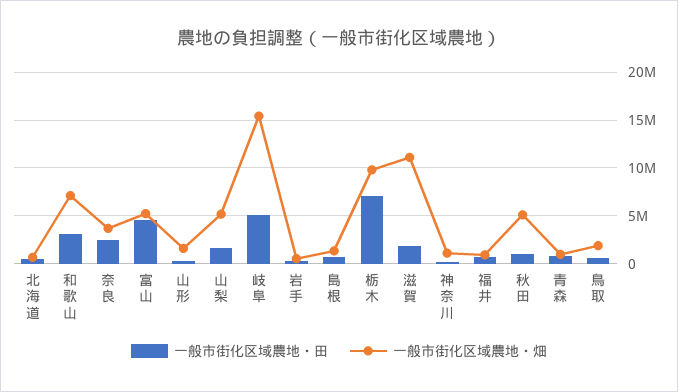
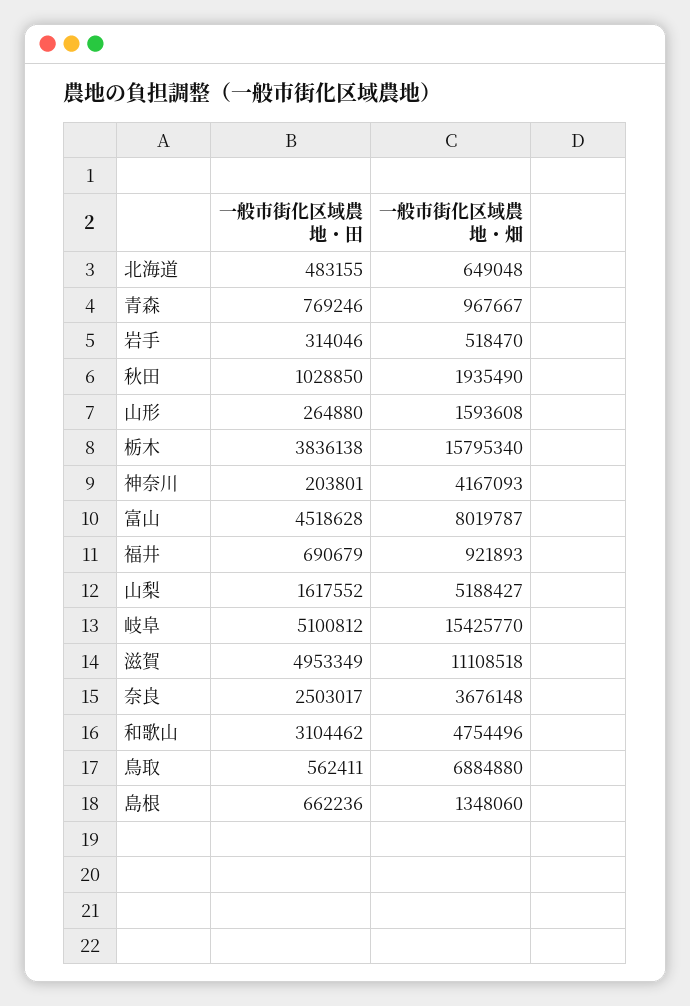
一般市街化区域農地・畑, 和歌山: 7000000 -> 4754496
一般市街化区域農地・畑, 富山: 5000000 -> 8019787
一般市街化区域農地・田, 栃木: 7000000 -> 3836138
一般市街化区域農地・畑, 栃木: 10000000 -> 15795340
一般市街化区域農地・田, 滋賀: 2000000 -> 4953349
一般市街化区域農地・畑, 神奈川: 1000000 -> 4167093
一般市街化区域農地・畑, 秋田: 5000000 -> 1935490
一般市街化区域農地・畑, 鳥取: 2000000 -> 6884880

